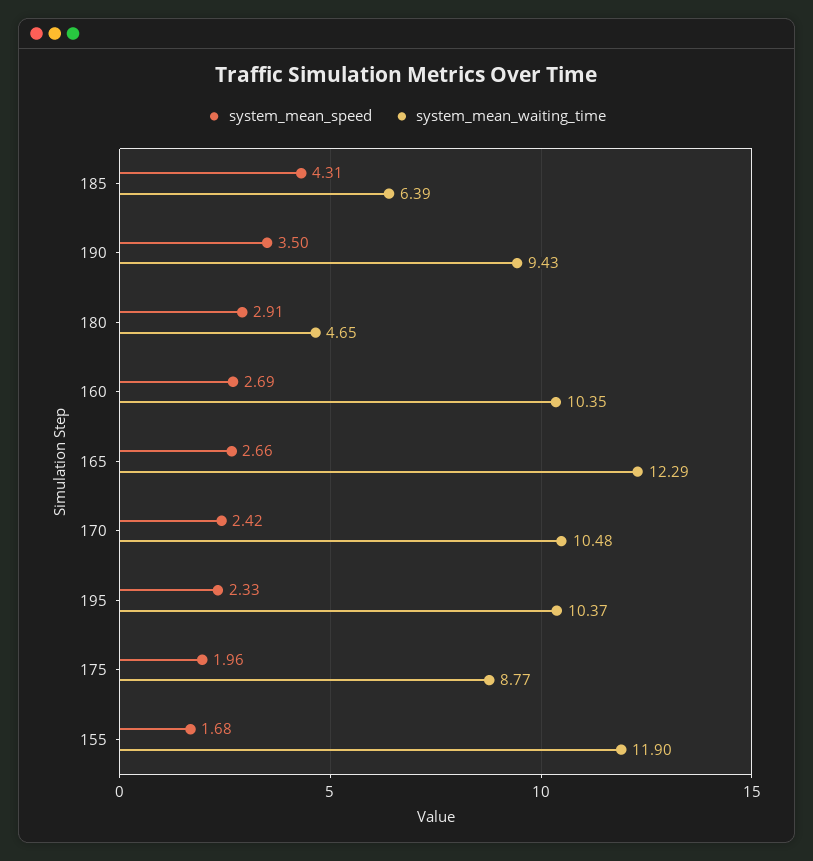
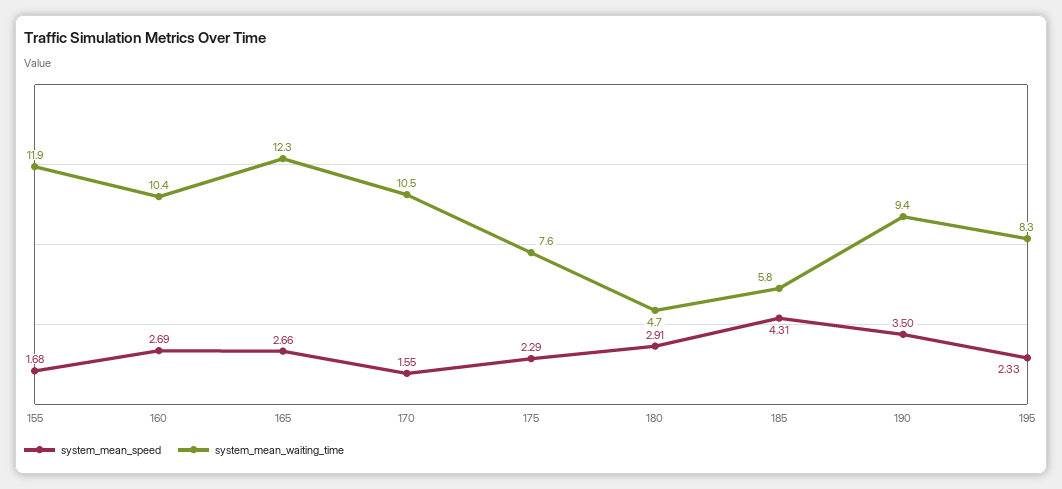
system_mean_waiting_time, 185: 6.39 -> 5.8
system_mean_speed, 170: 2.42 -> 1.55
system_mean_waiting_time, 195: 10.37 -> 8.3
system_mean_speed, 175: 1.96 -> 2.29
system_mean_waiting_time, 175: 8.77 -> 7.6

